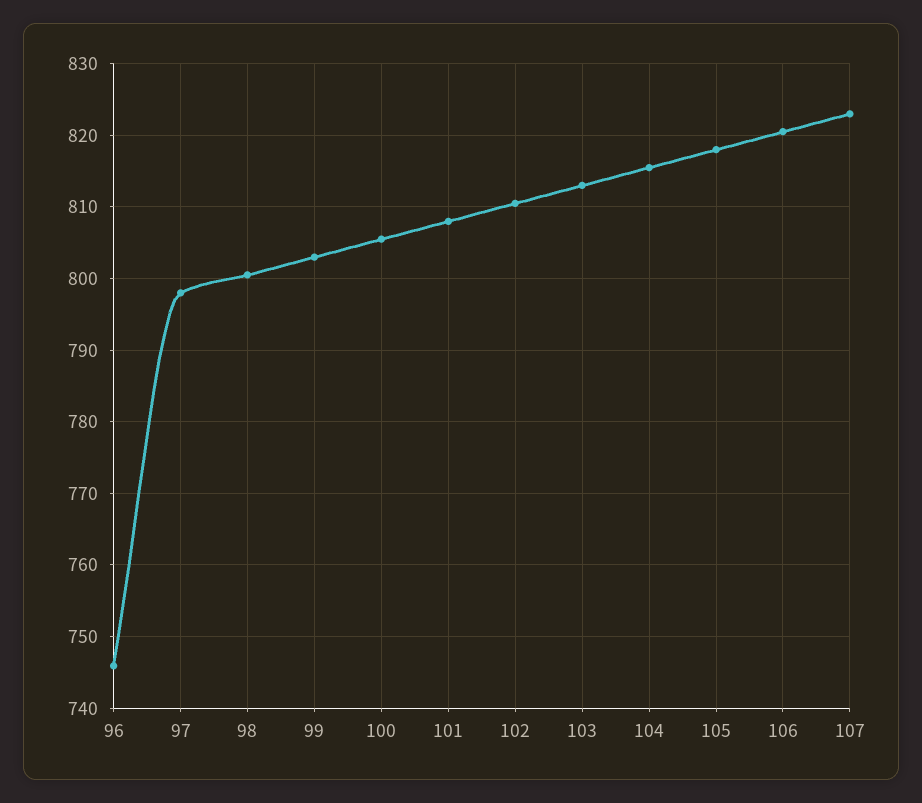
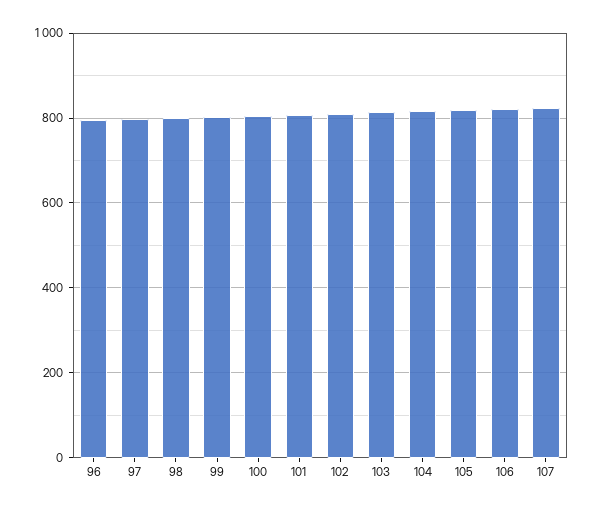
96: 746 -> 800

